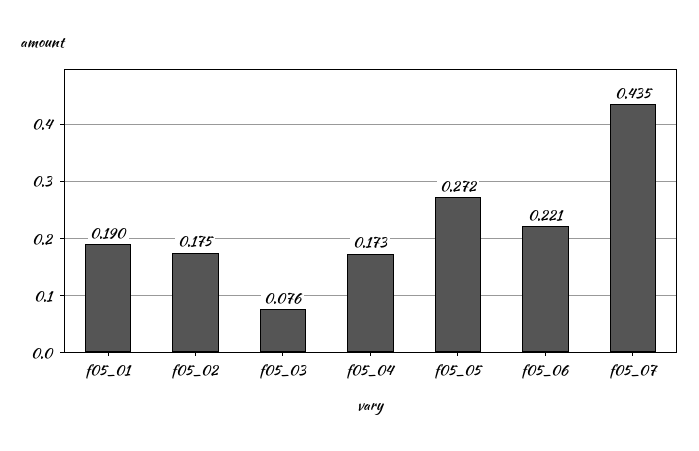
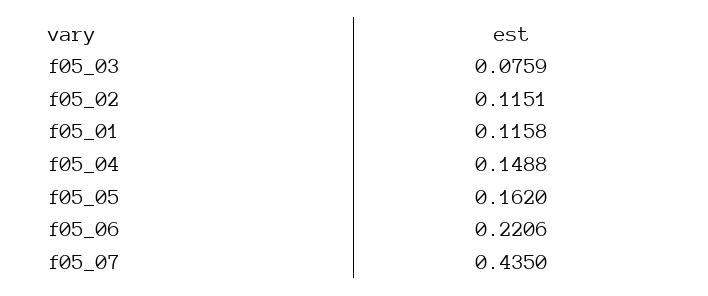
f05_01: 0.19 -> 0.1158
f05_02: 0.175 -> 0.1151
f05_04: 0.173 -> 0.1488
f05_05: 0.272 -> 0.162

